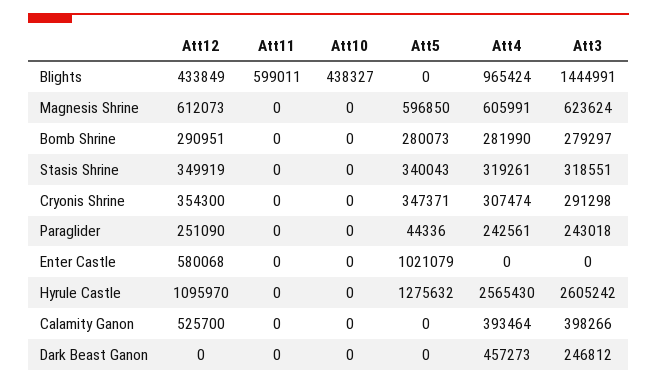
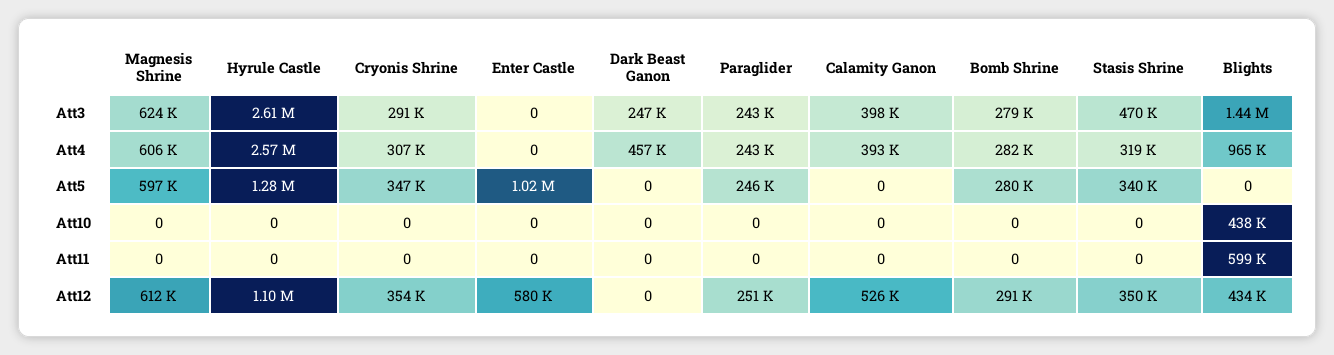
Att3, Stasis Shrine: 318551 -> 470000
Att5, Paraglider: 44336 -> 246000

